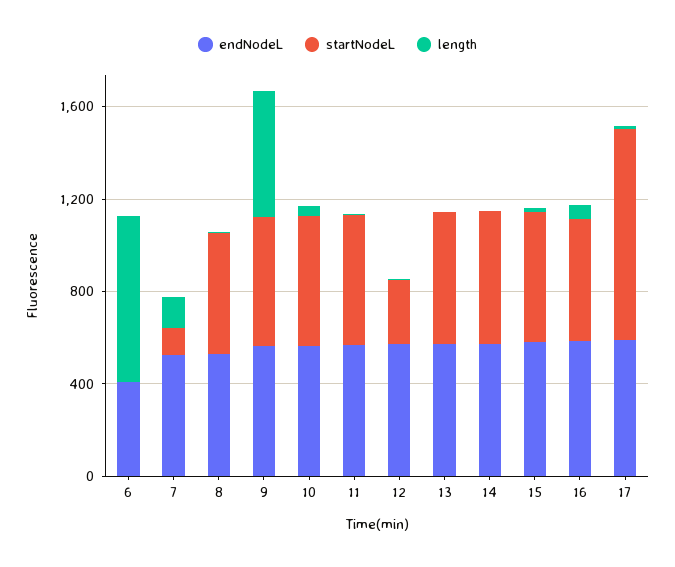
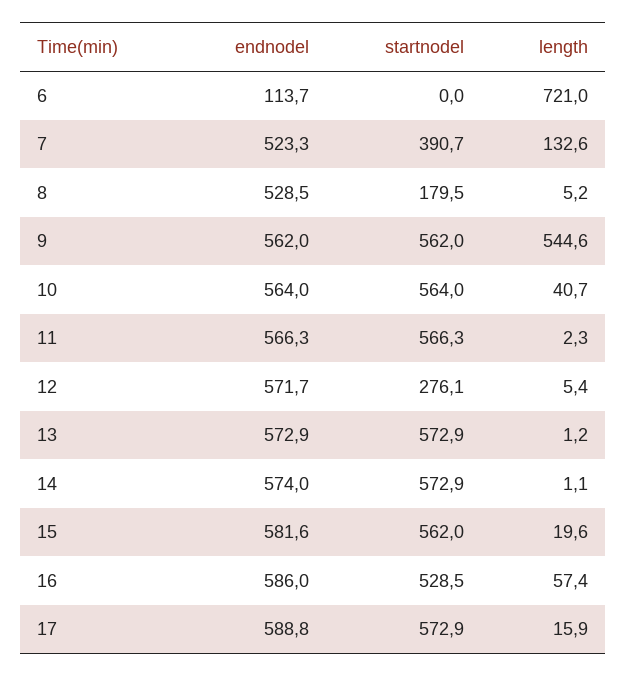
endNodeL, 6: 400 -> 113.7
startNodeL, 7: 100 -> 390.7
startNodeL, 8: 500 -> 179.5
startNodeL, 17: 900 -> 572.9

